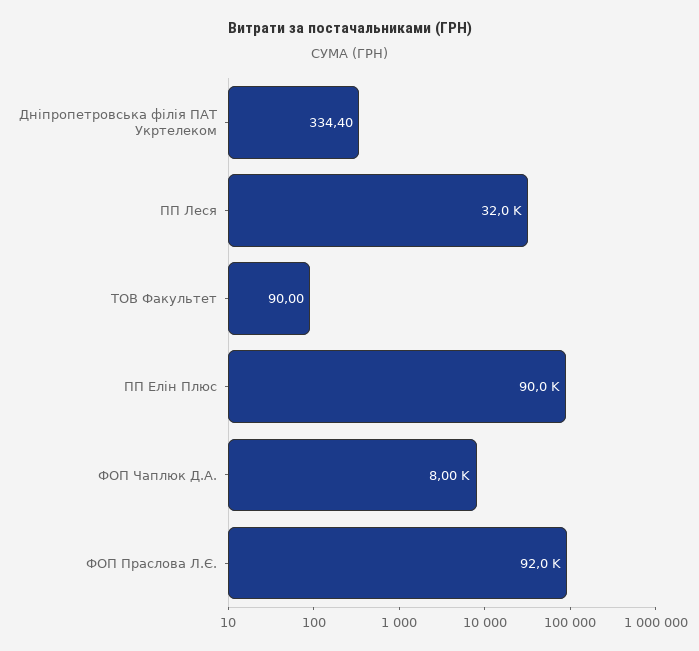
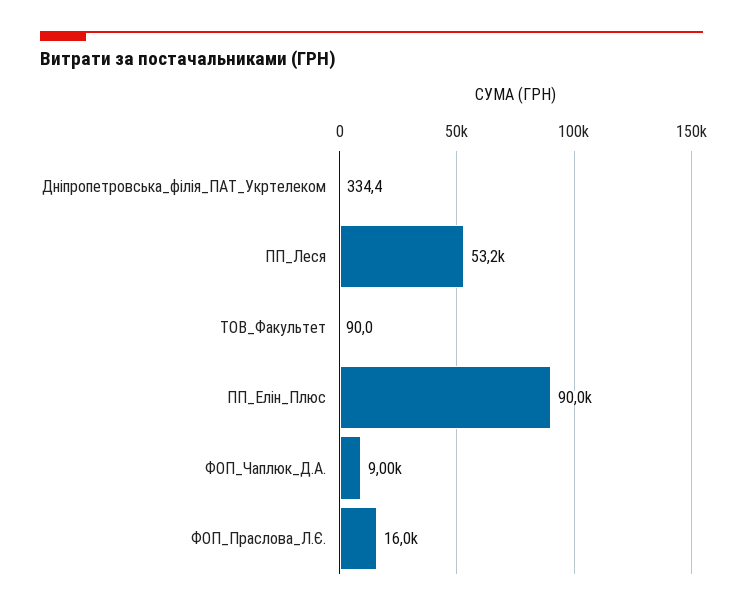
ПП Леся: 32000 -> 53200
ФОП Чаплюк Д.А.: 8000 -> 9000
ФОП Праслова Л.Є.: 92000 -> 16000

